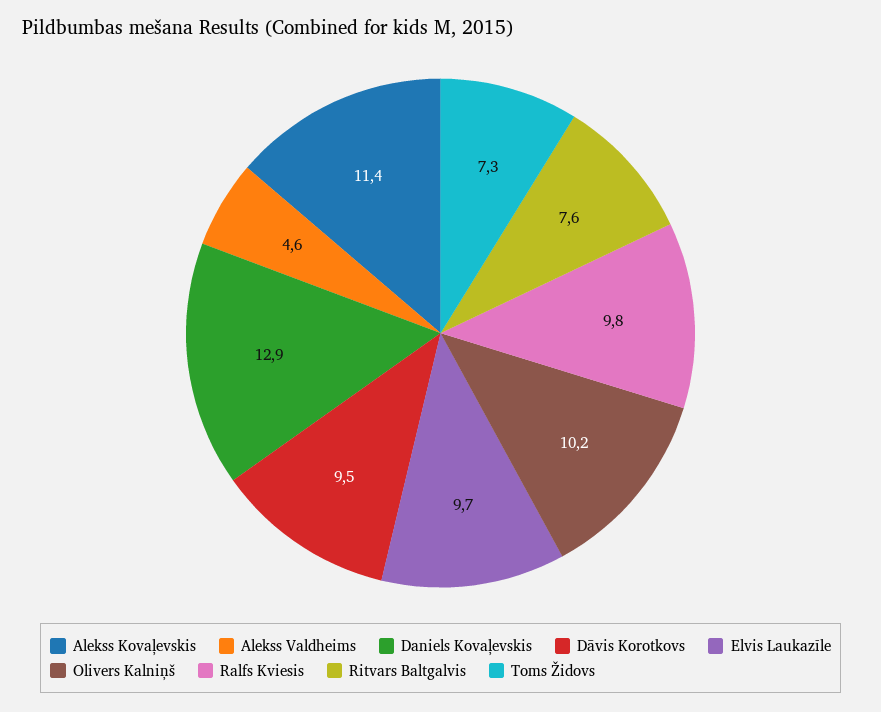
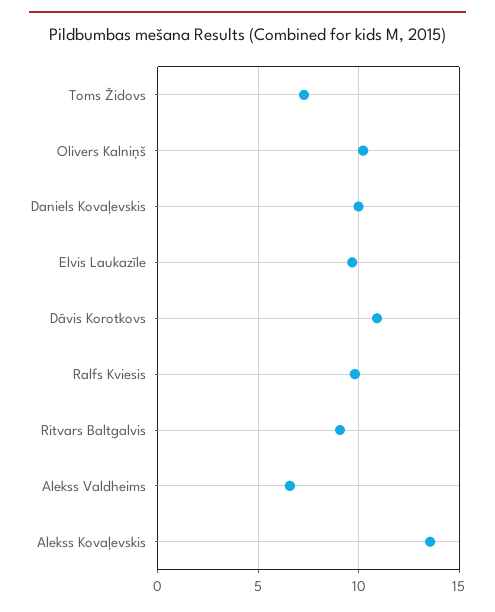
Alekss Kovaļevskis: 11.4 -> 13.5
Alekss Valdheims: 4.6 -> 6.5
Daniels Kovaļevskis: 12.9 -> 10
Dāvis Korotkovs: 9.5 -> 11
Ritvars Baltgalvis: 7.6 -> 9

